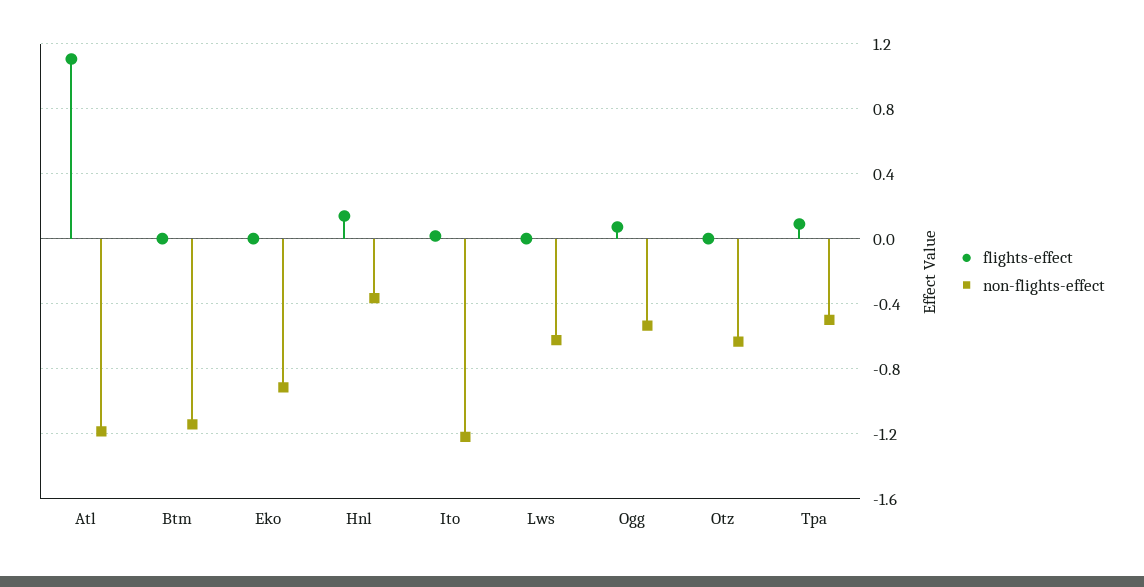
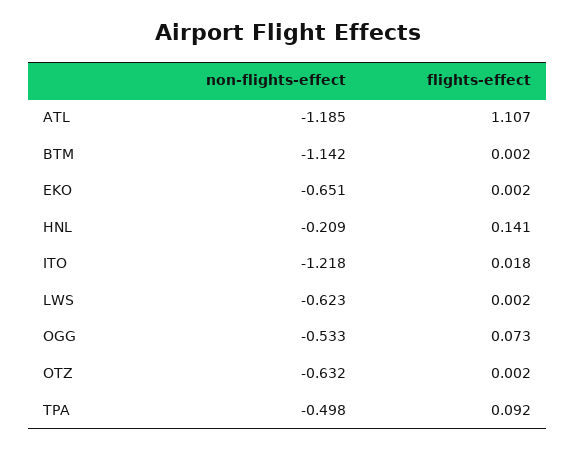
non-flights-effect, Eko: -0.9 -> -0.651
non-flights-effect, Hnl: -0.35 -> -0.209

